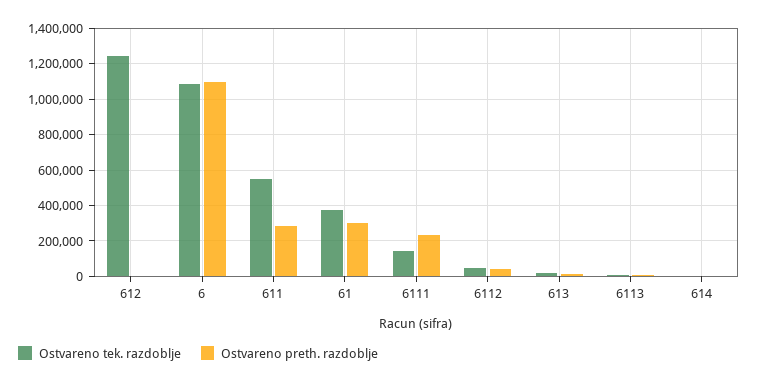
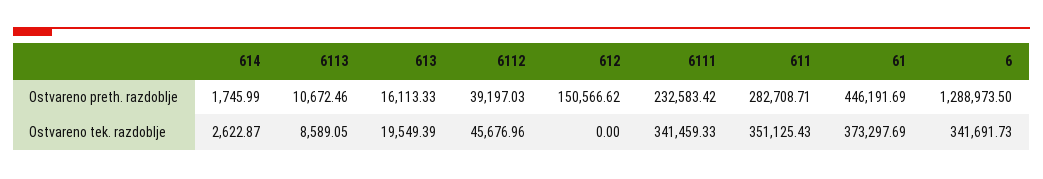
Ostvareno tek. razdoblje, 612: 1250000 -> 0
Ostvareno preth. razdoblje, 612: 0 -> 150566.62
Ostvareno tek. razdoblje, 6: 1100000 -> 341691.73
Ostvareno preth. razdoblje, 6: 1100000 -> 1288973.5
Ostvareno tek. razdoblje, 611: 550000 -> 351125.43
Ostvareno preth. razdoblje, 61: 300000 -> 446191.69
Ostvareno tek. razdoblje, 6111: 150000 -> 341459.33

